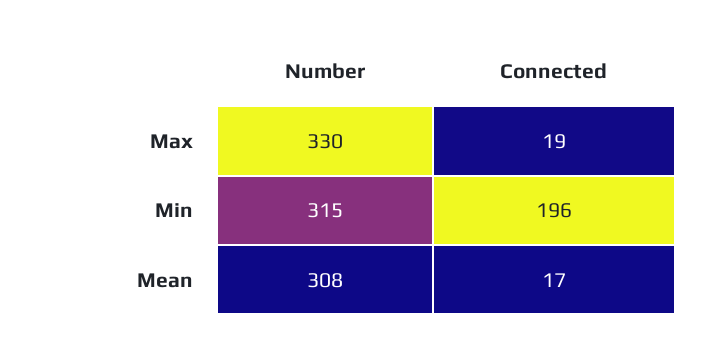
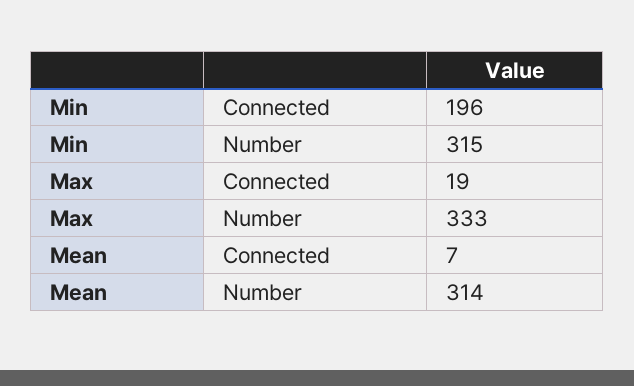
Number, Max: 330 -> 333
Number, Mean: 308 -> 314
Connected, Mean: 17 -> 7

